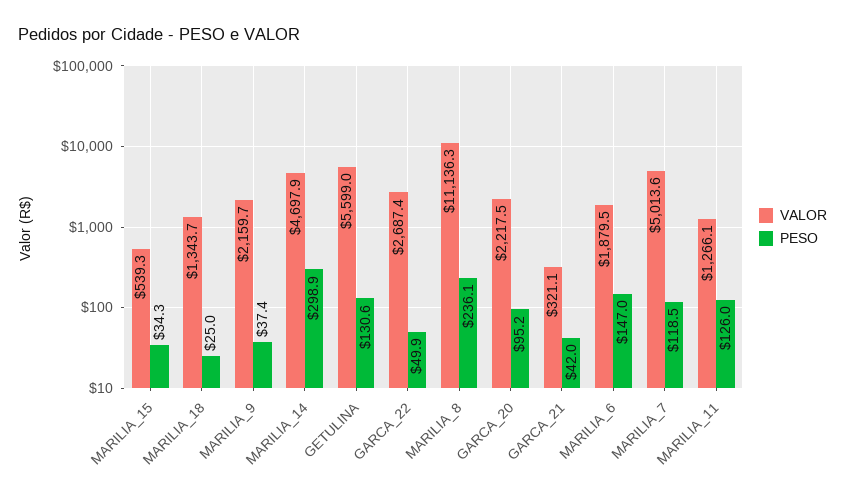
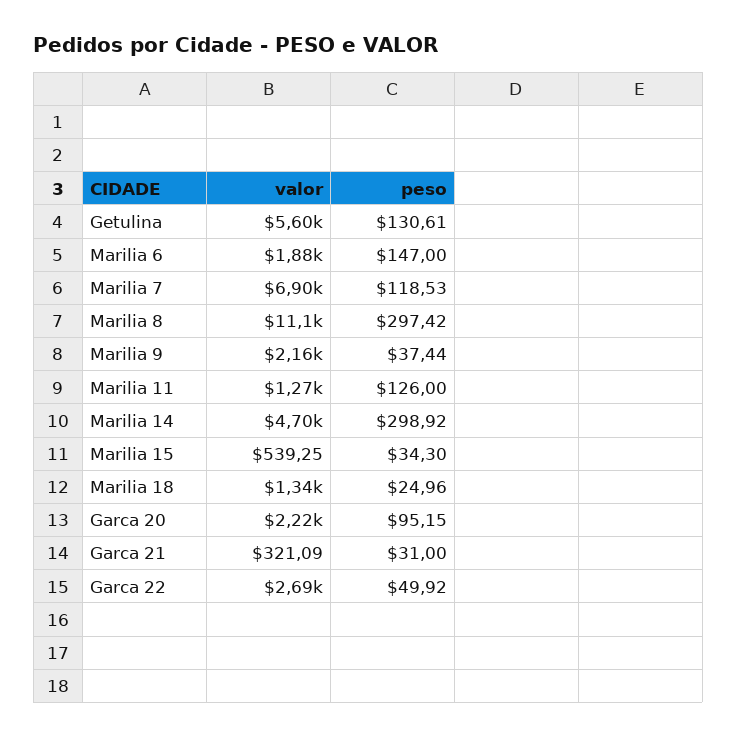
PESO, MARILIA_8: 236.1 -> 297.42
PESO, GARCA_21: 42 -> 31
VALOR, MARILIA_7: 5013.6 -> 6900

